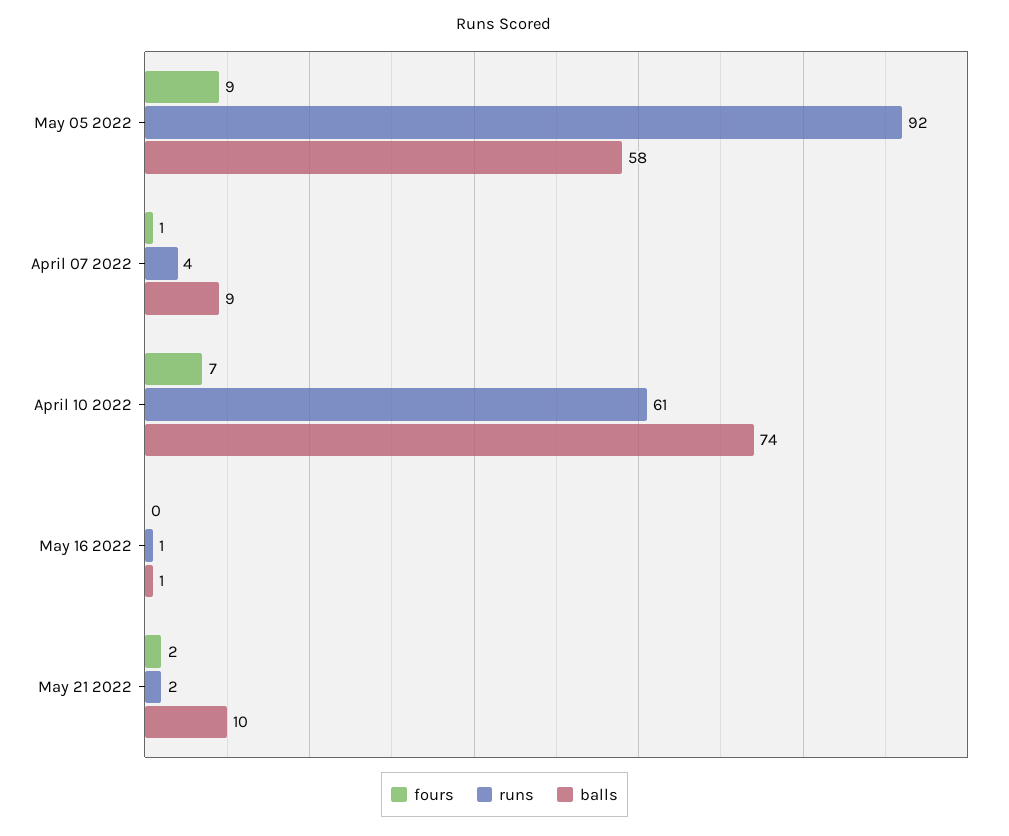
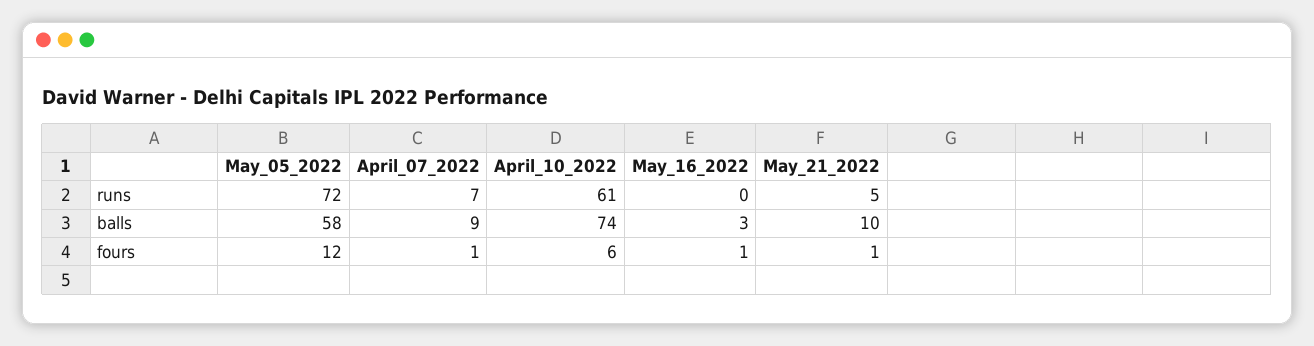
fours, May 05 2022: 9 -> 12
runs, May 05 2022: 92 -> 72
runs, April 07 2022: 4 -> 7
fours, April 10 2022: 7 -> 6
fours, May 16 2022: 0 -> 1
runs, May 16 2022: 1 -> 0
balls, May 16 2022: 1 -> 3
fours, May 21 2022: 2 -> 1
runs, May 21 2022: 2 -> 5

